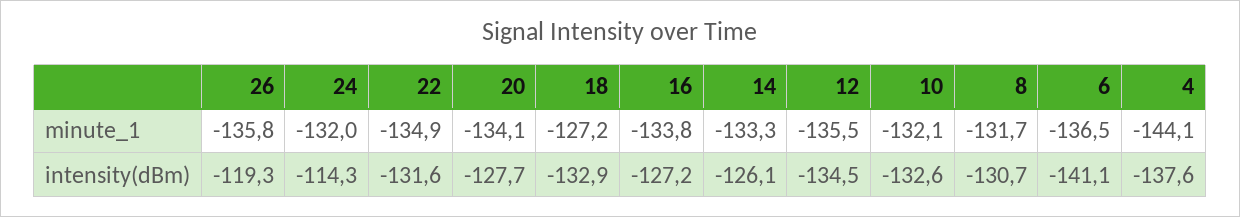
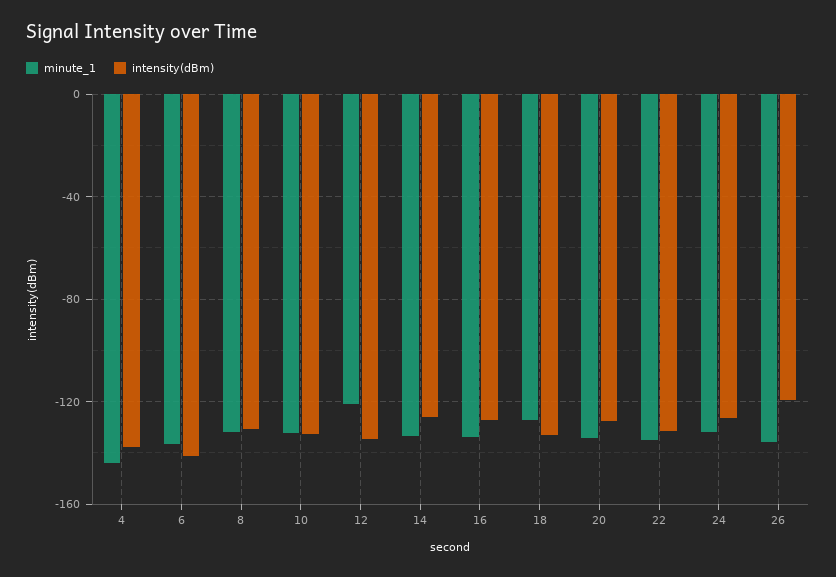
minute_1, 12: -135.5 -> -120
intensity(dBm), 24: -114.3 -> -125

